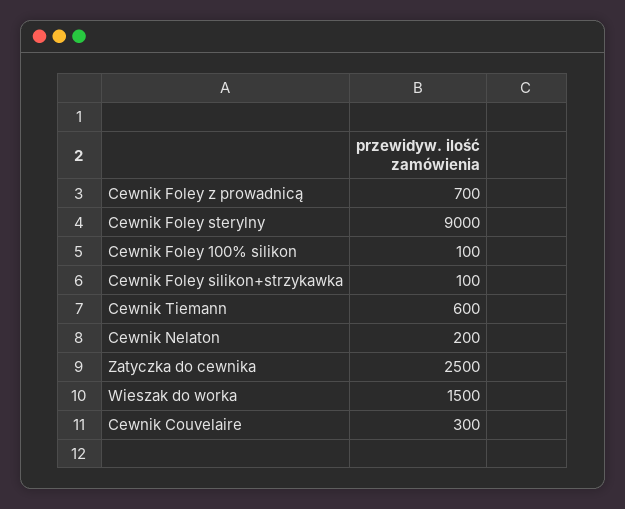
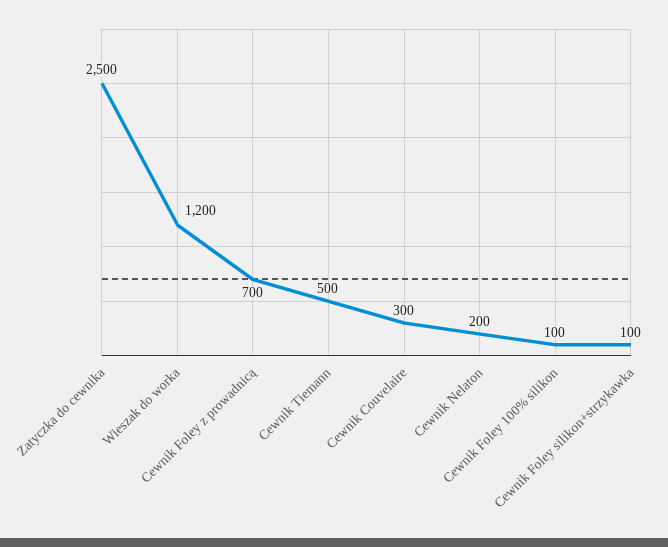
Cewnik Foley sterylny: 9000 -> none
Cewnik Tiemann: 600 -> 500
Wieszak do worka: 1500 -> 1200

